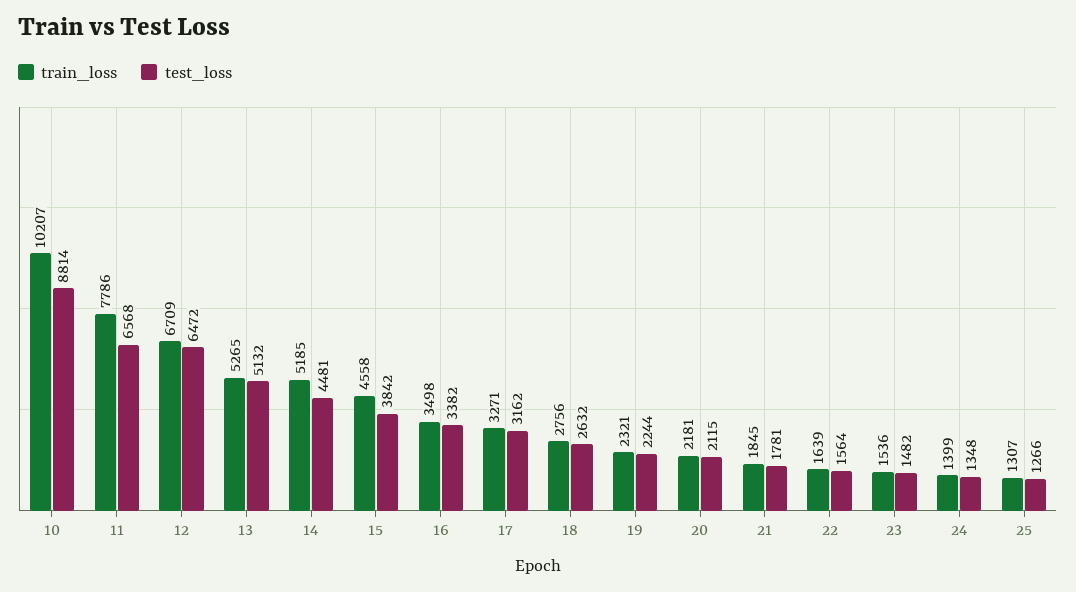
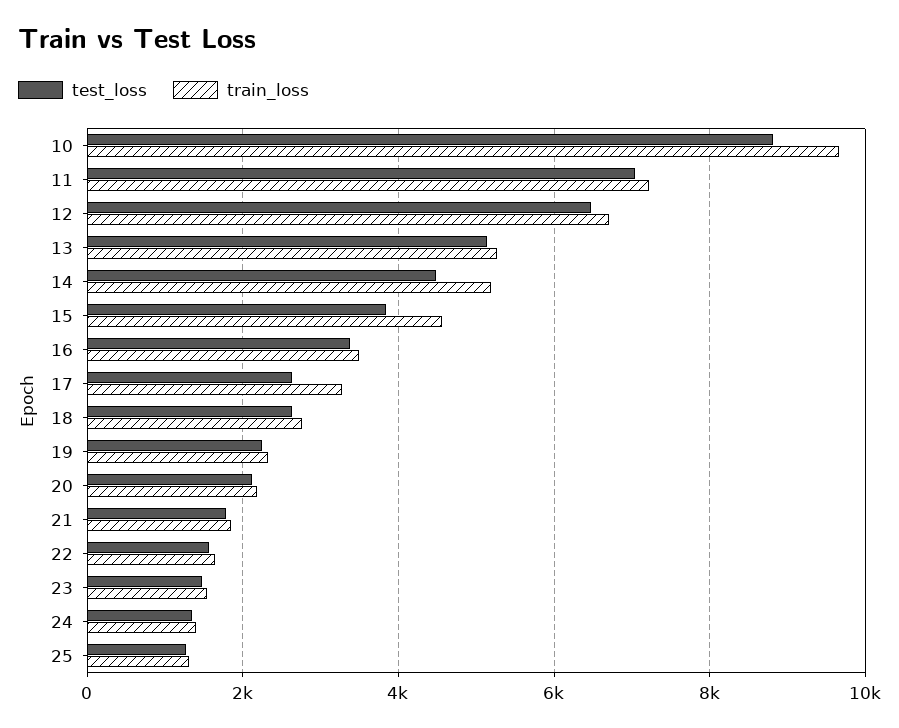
train_loss, 10: 10207 -> 9600
train_loss, 11: 7786 -> 7200
test_loss, 11: 6568 -> 7000
test_loss, 17: 3162 -> 2600

